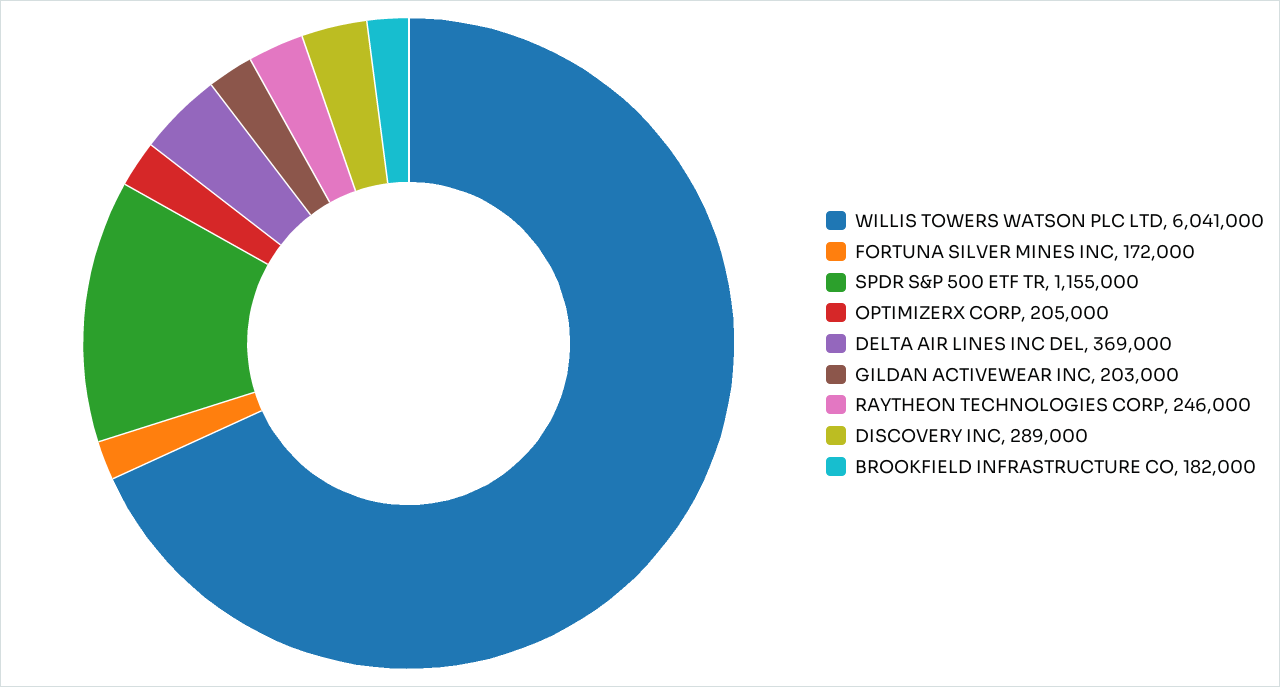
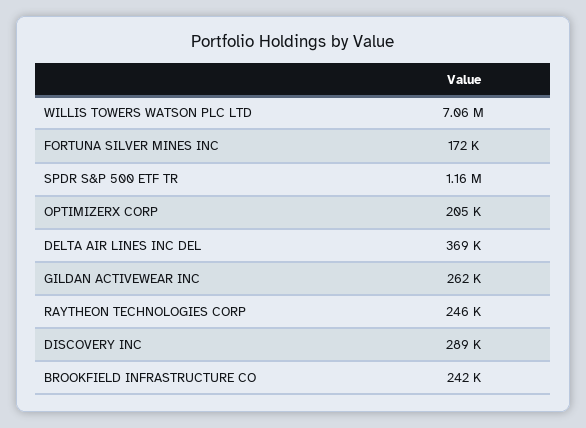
WILLIS TOWERS WATSON PLC LTD: 6041000 -> 7060000
GILDAN ACTIVEWEAR INC: 203000 -> 262000
BROOKFIELD INFRASTRUCTURE CO: 182000 -> 242000

